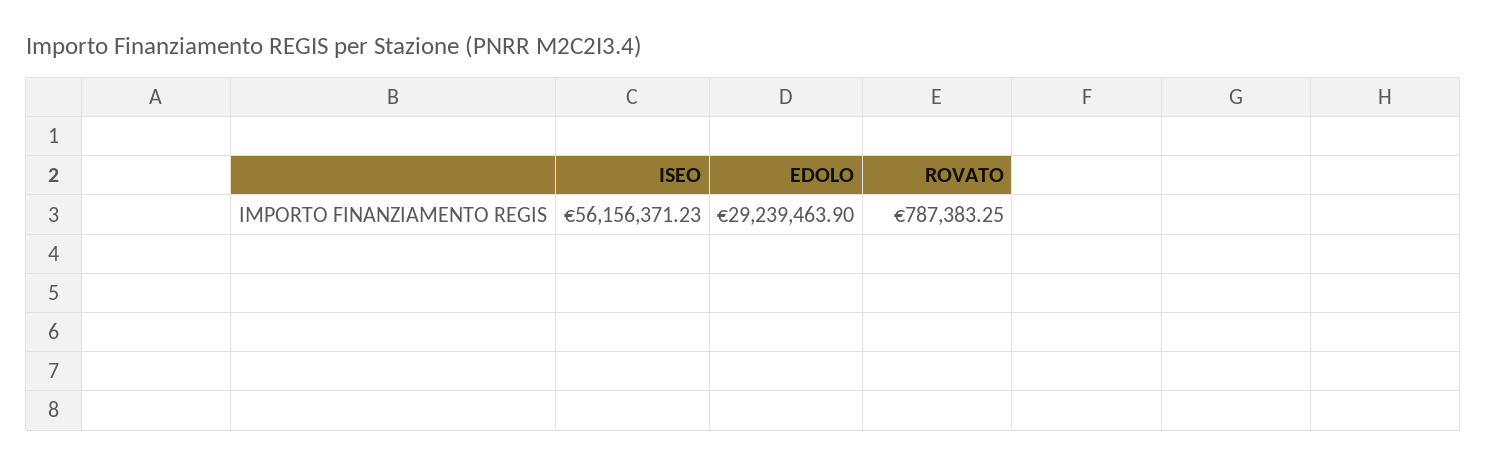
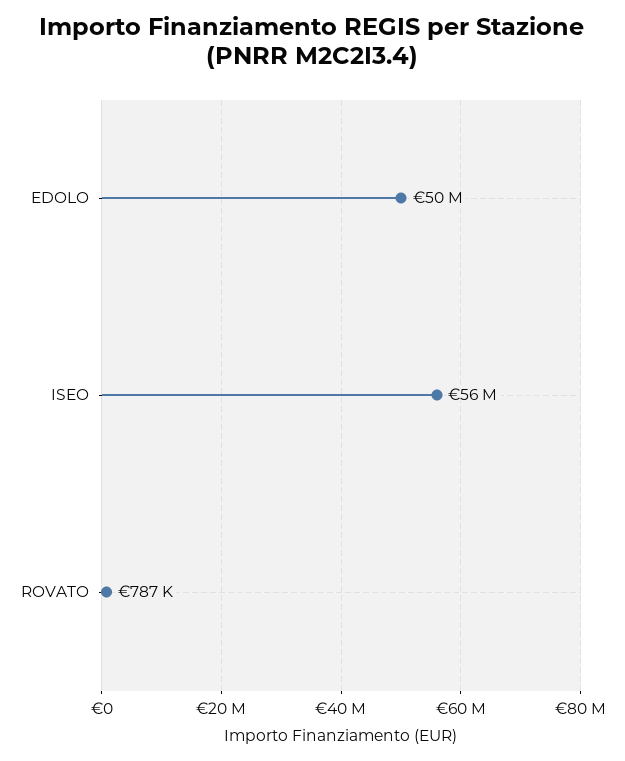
EDOLO: 29239463.9 -> 50000000

